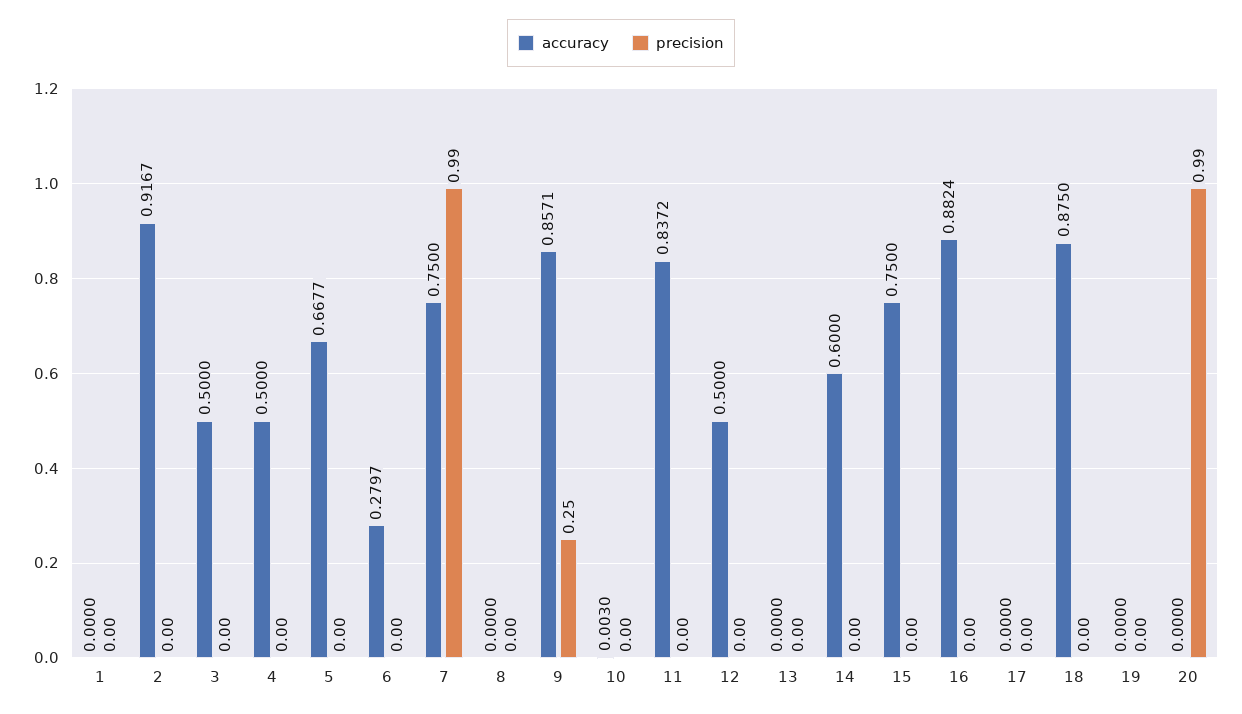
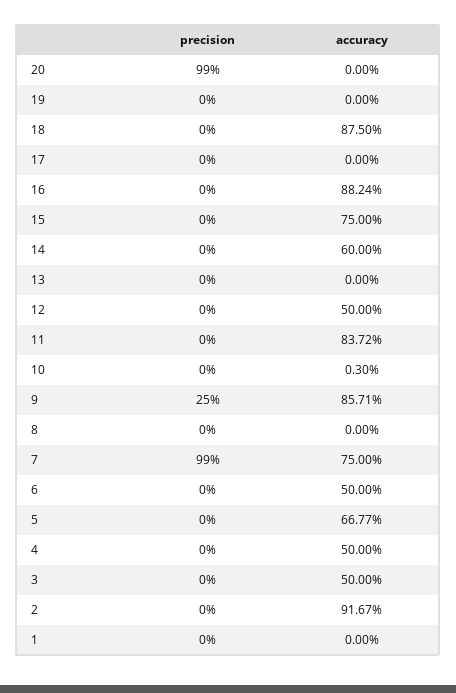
accuracy, 6: 0.2797 -> 0.5

